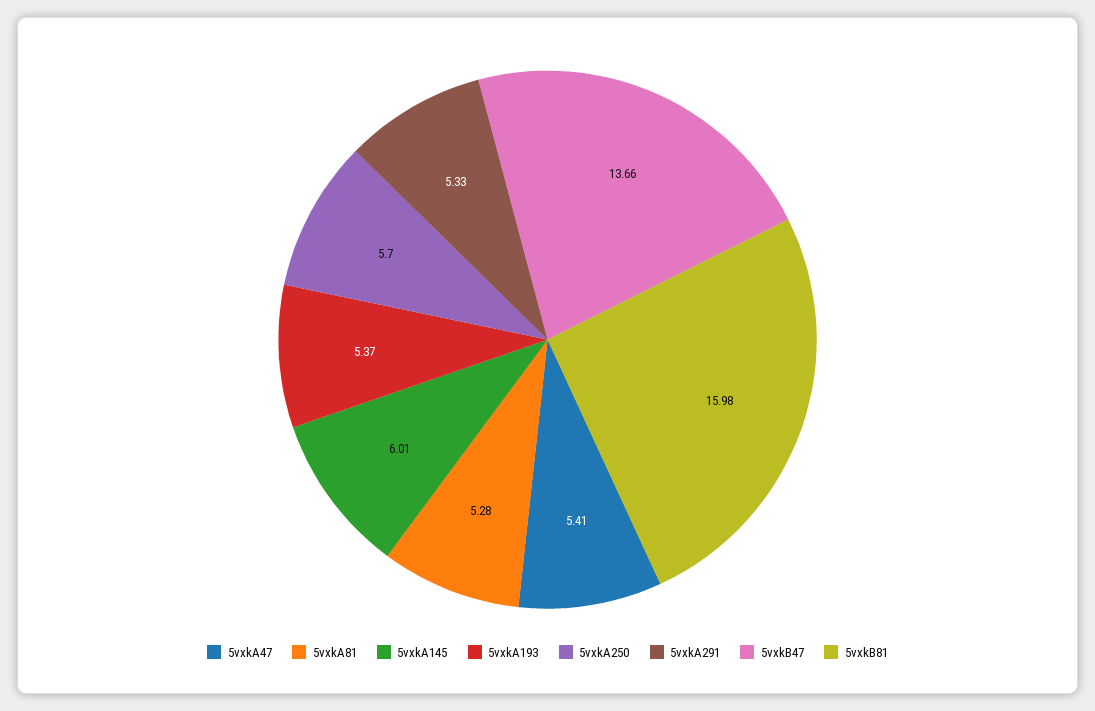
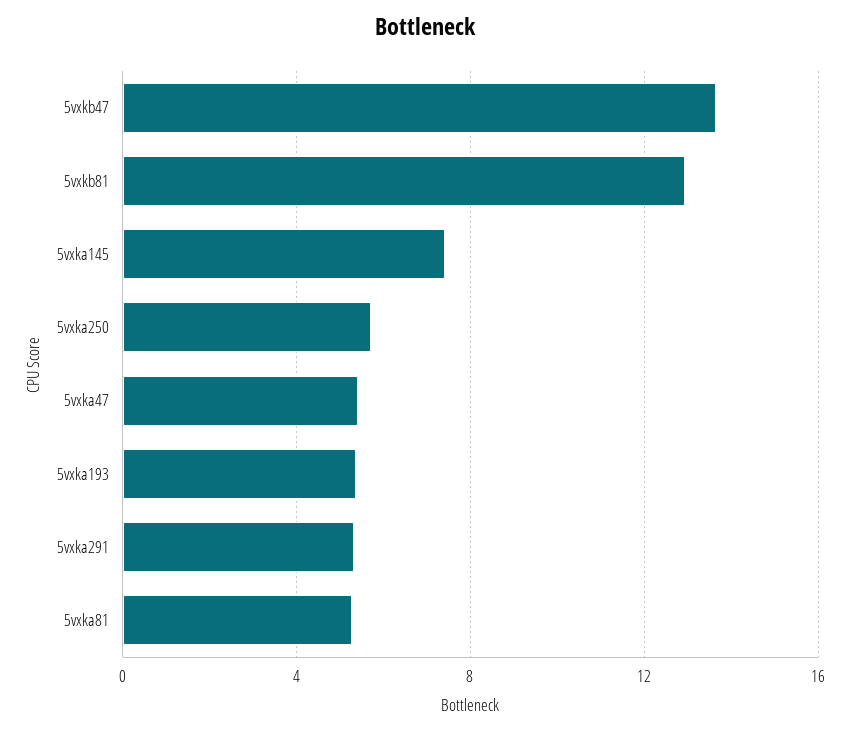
5vxkA145: 6.01 -> 7.5
5vxkB81: 15.98 -> 13

